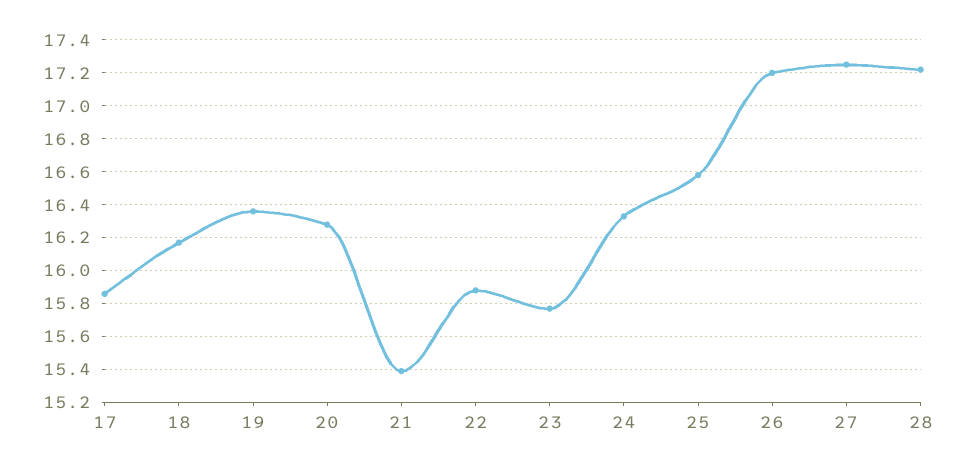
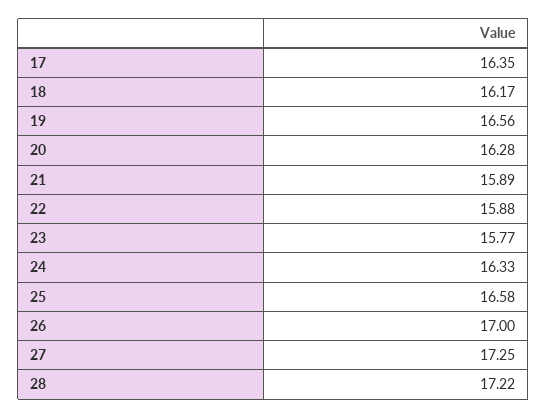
17: 15.85 -> 16.35
19: 16.35 -> 16.56
21: 15.4 -> 15.89
26: 17.2 -> 17

